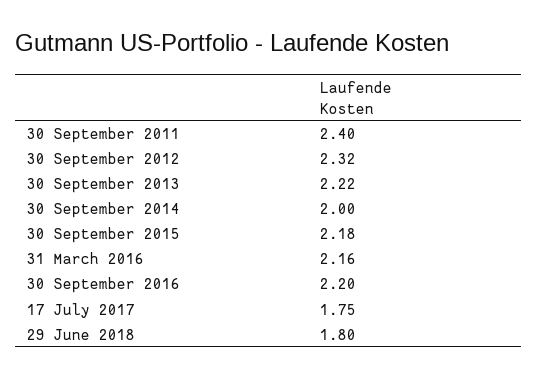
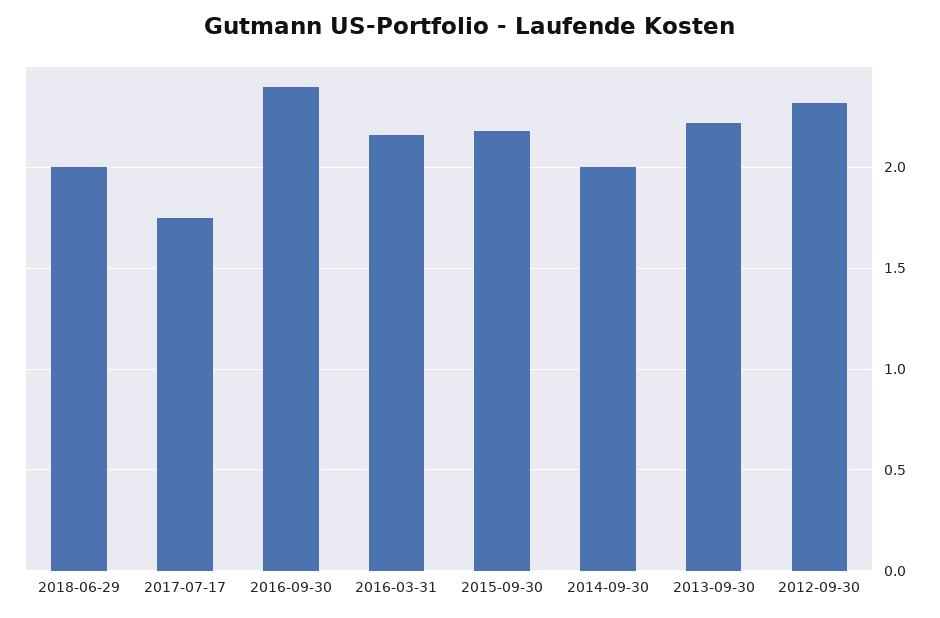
30 September 2011: 2.4 -> none
30 September 2016: 2.2 -> 2.4
29 June 2018: 1.8 -> 2

